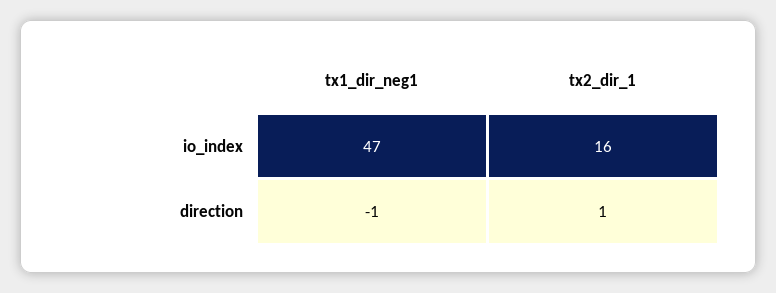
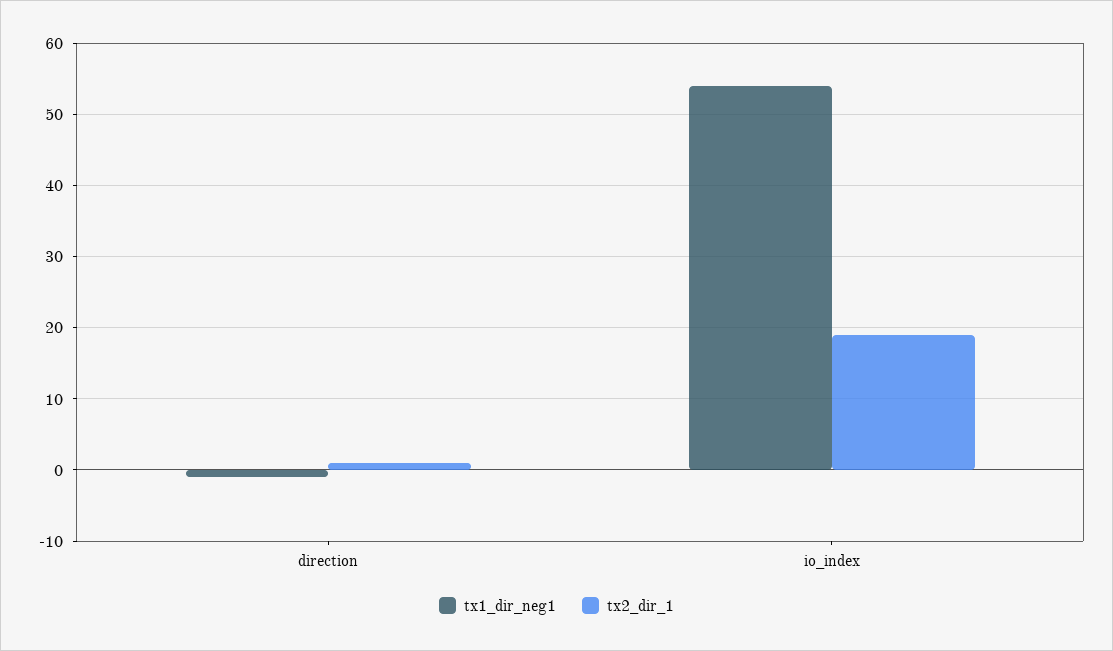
tx1_dir_neg1, io_index: 47 -> 54
tx2_dir_1, io_index: 16 -> 19

